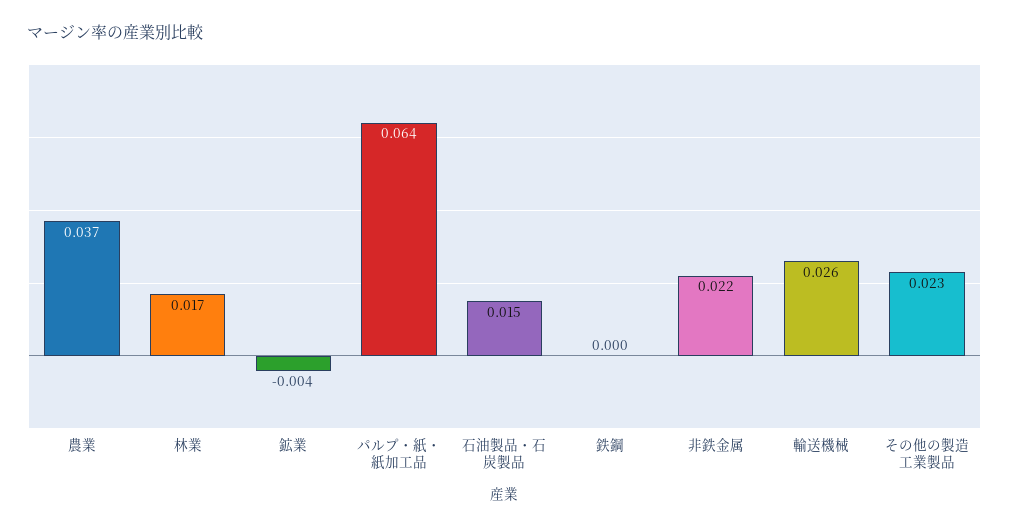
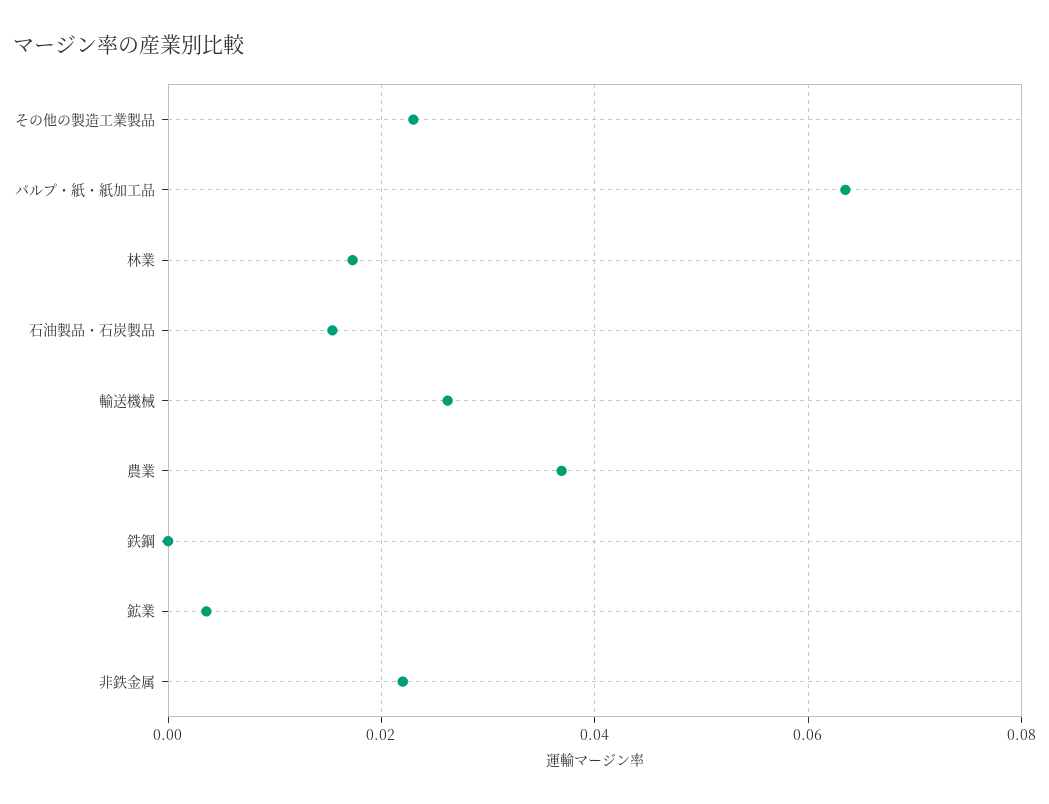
鉱業: -0.004 -> 0.004

